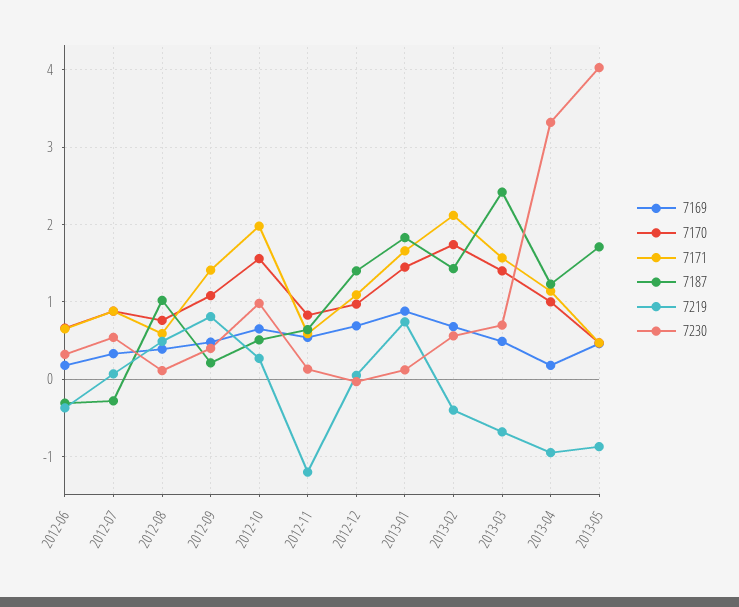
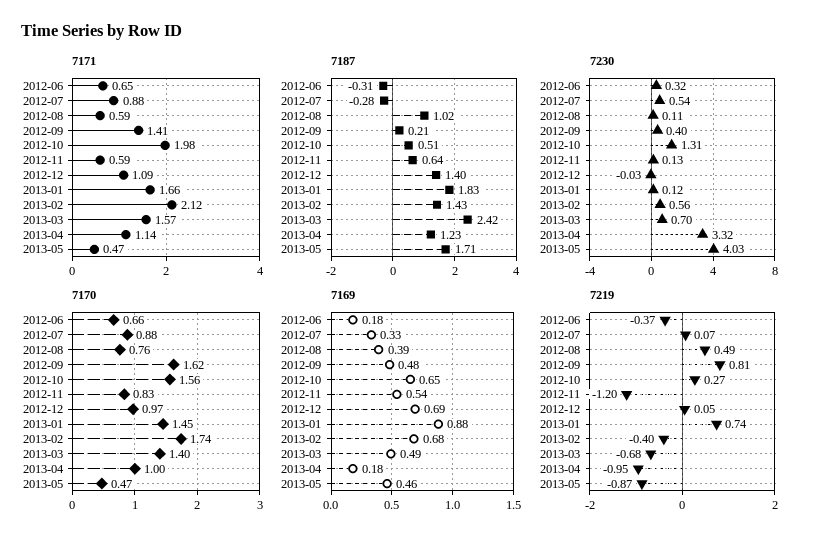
7170, 2012-09: 1.1 -> 1.62
7230, 2012-10: 1 -> 1.31

